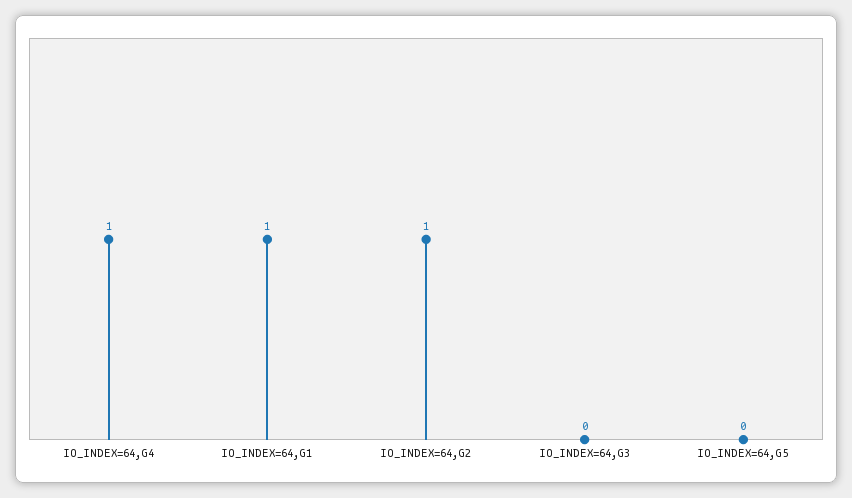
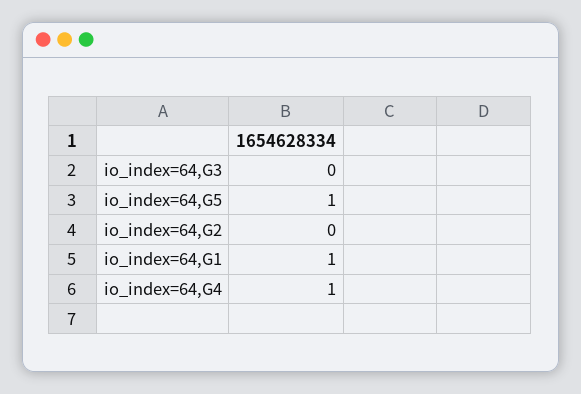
IO_INDEX=64,G2: 1 -> 0
IO_INDEX=64,G5: 0 -> 1

